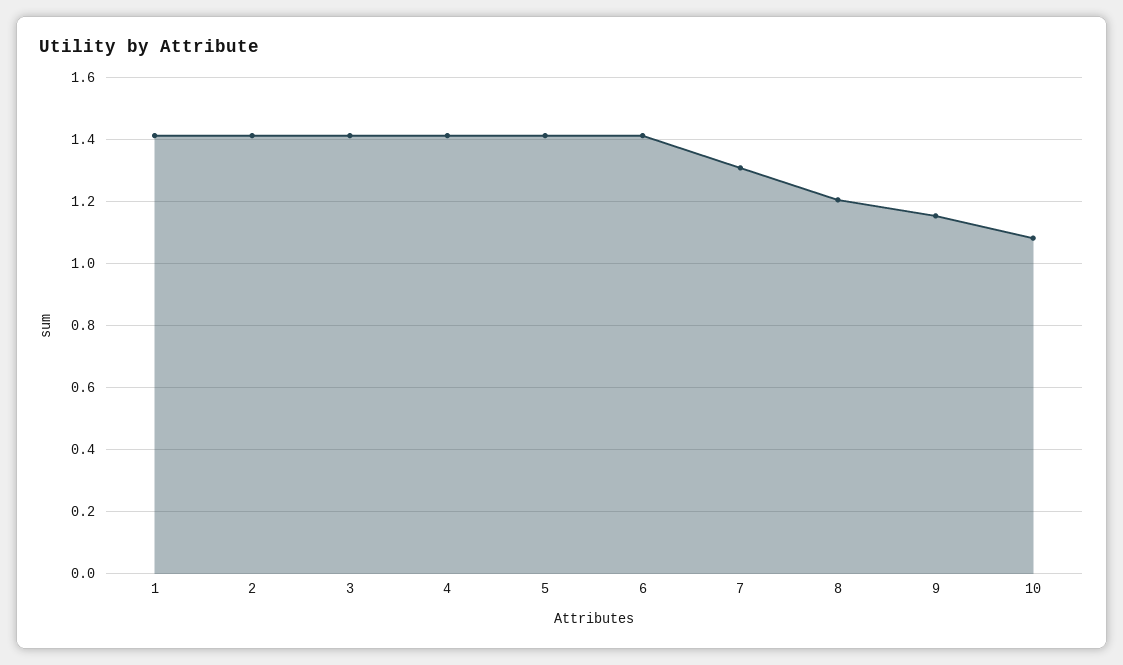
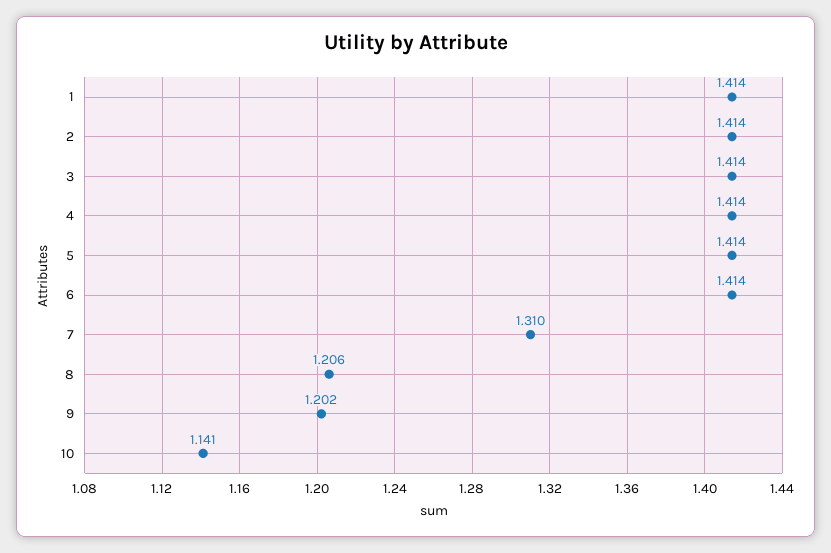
9: 1.16 -> 1.202
10: 1.08 -> 1.141

